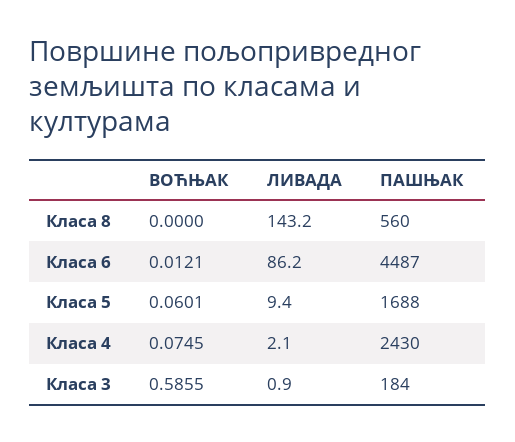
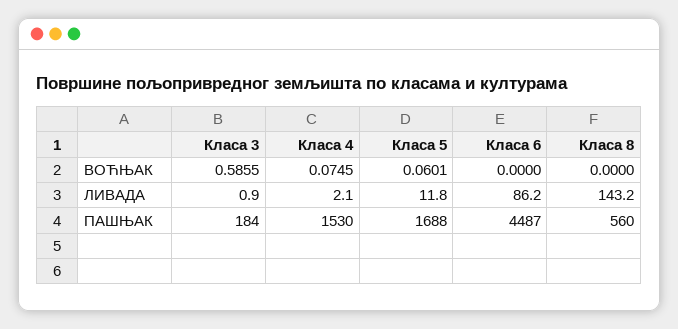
ВОЋЊАК, Класа 6: 0.0121 -> 0
ЛИВАДА, Класа 5: 9.4 -> 11.8
ПАШЊАК, Класа 4: 2430 -> 1530

